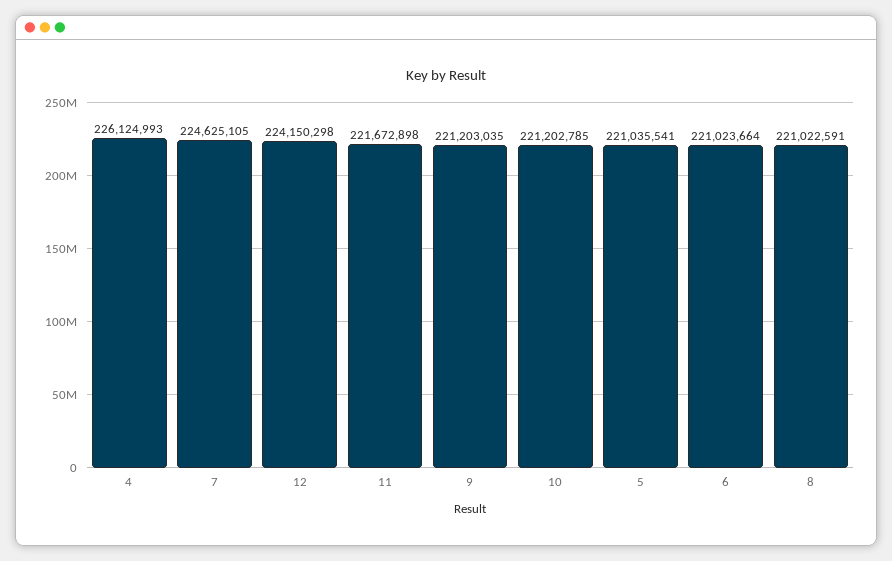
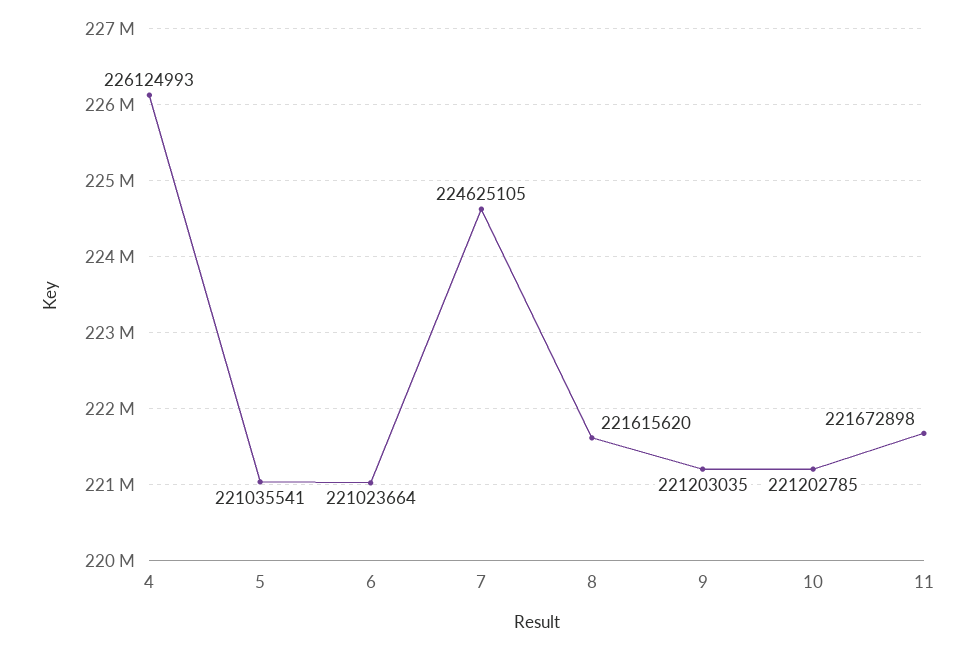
12: 224150298 -> none
8: 221022591 -> 221615620

